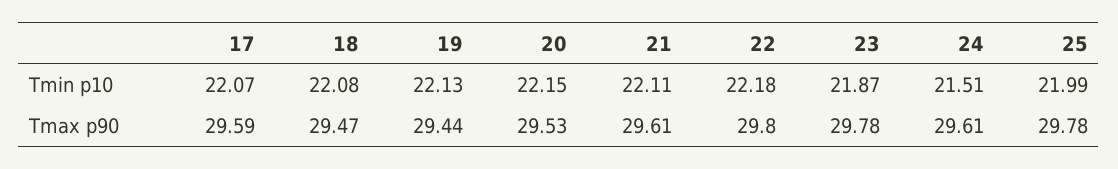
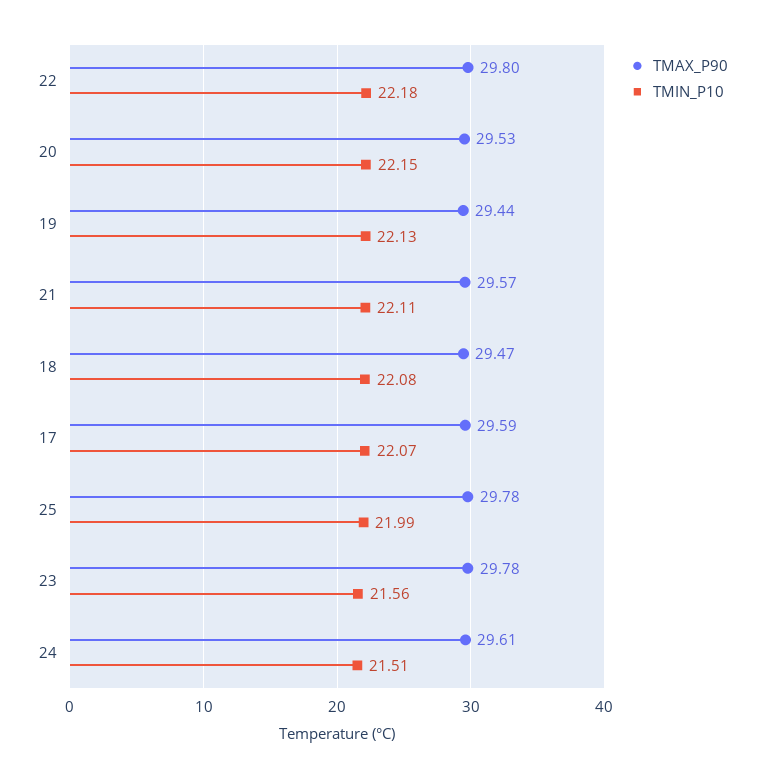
Tmin p10, 23: 21.87 -> 21.56
Tmax p90, 21: 29.61 -> 29.57

